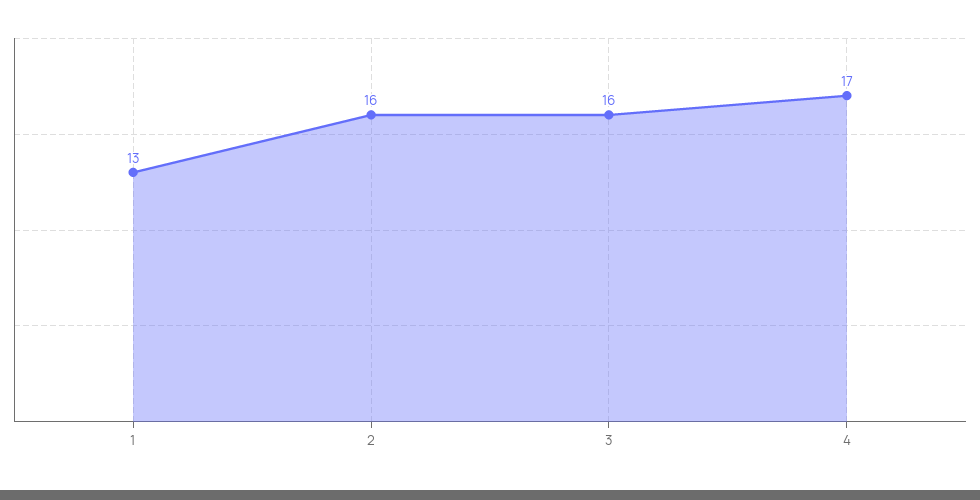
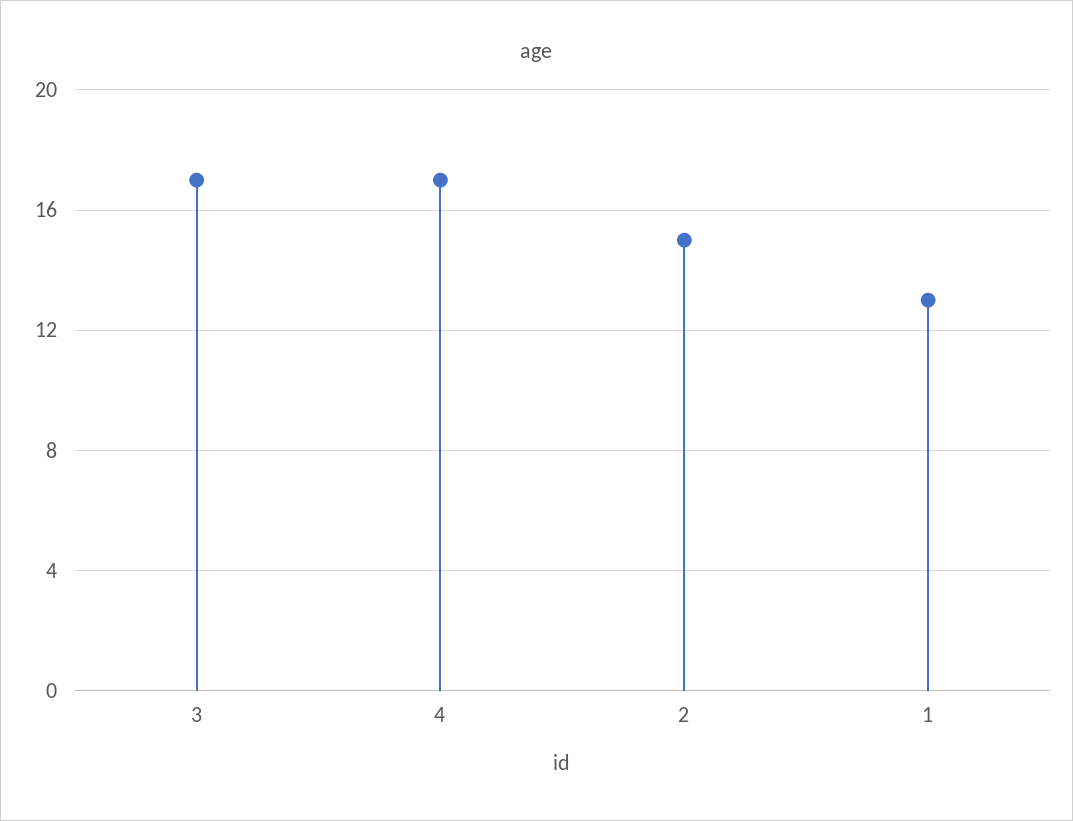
2: 16 -> 15
3: 16 -> 17

